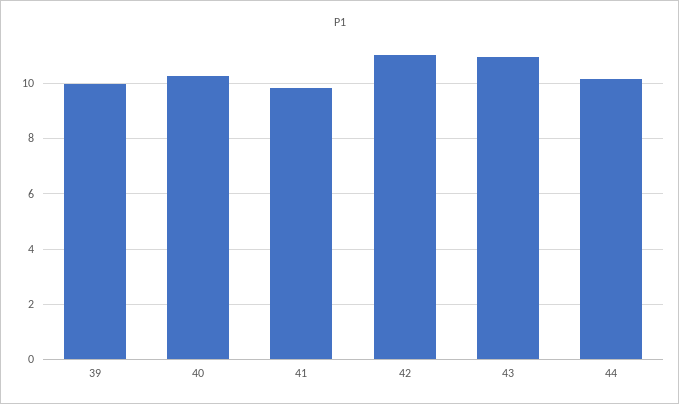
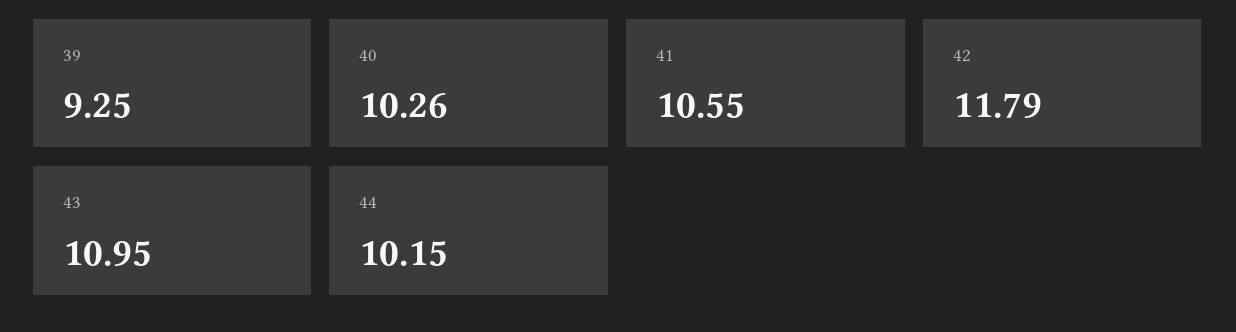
39: 10 -> 9.25
41: 9.75 -> 10.55
42: 11 -> 11.79

